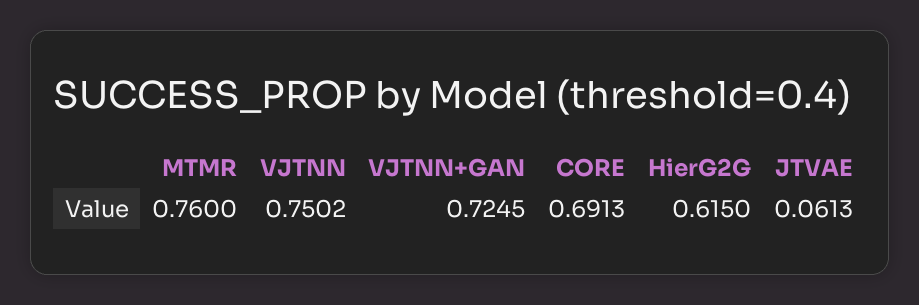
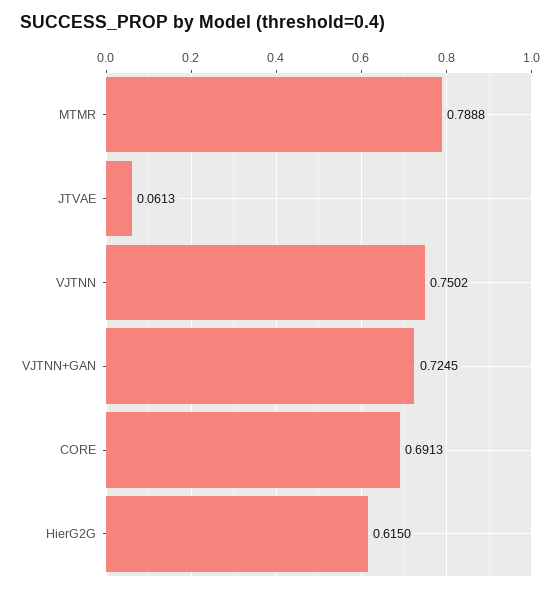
MTMR: 0.76 -> 0.7888

